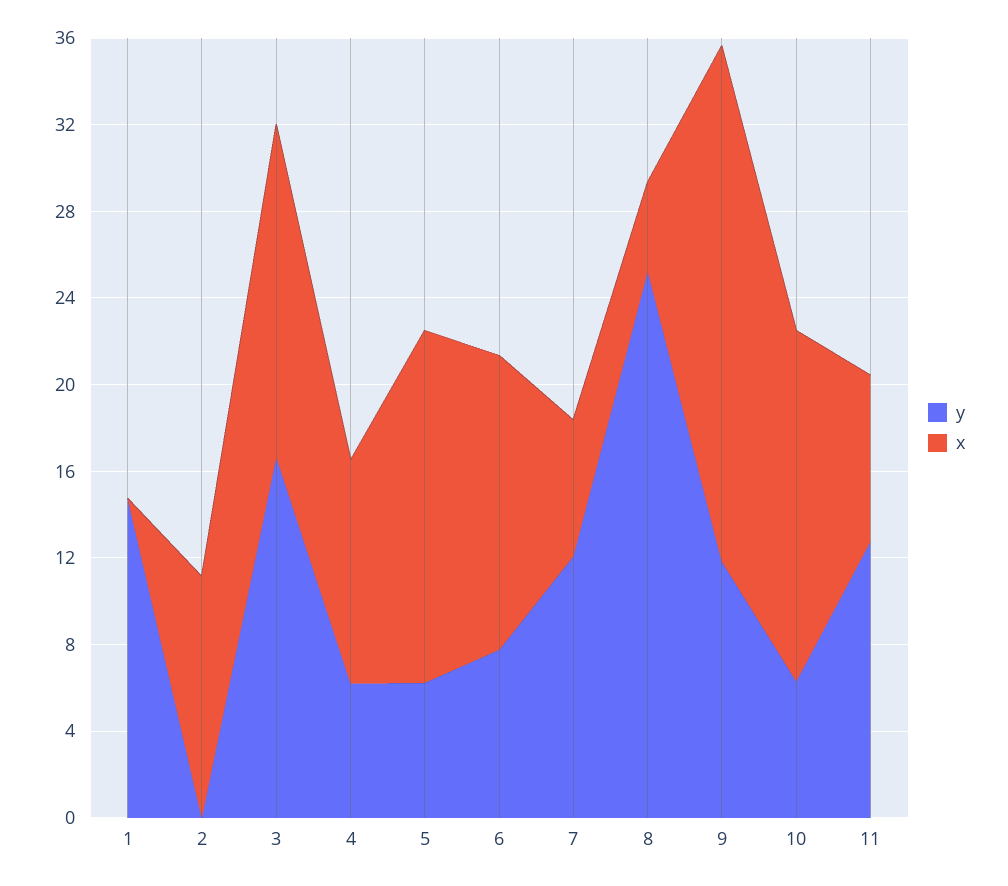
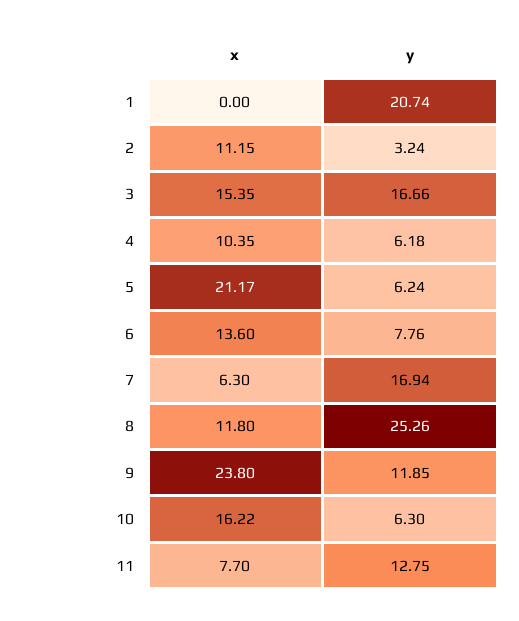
y, 1: 15 -> 20.74
y, 2: 0 -> 3.24
x, 5: 16 -> 21.17
y, 7: 12 -> 16.94
x, 8: 4 -> 11.8

